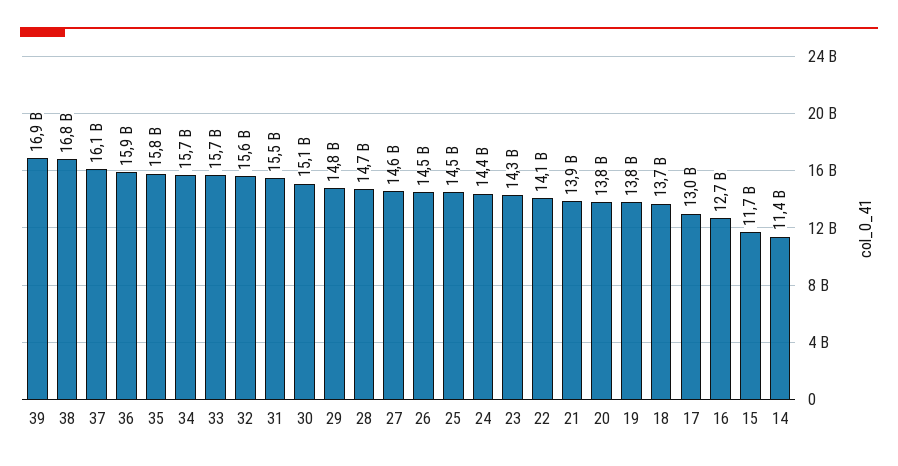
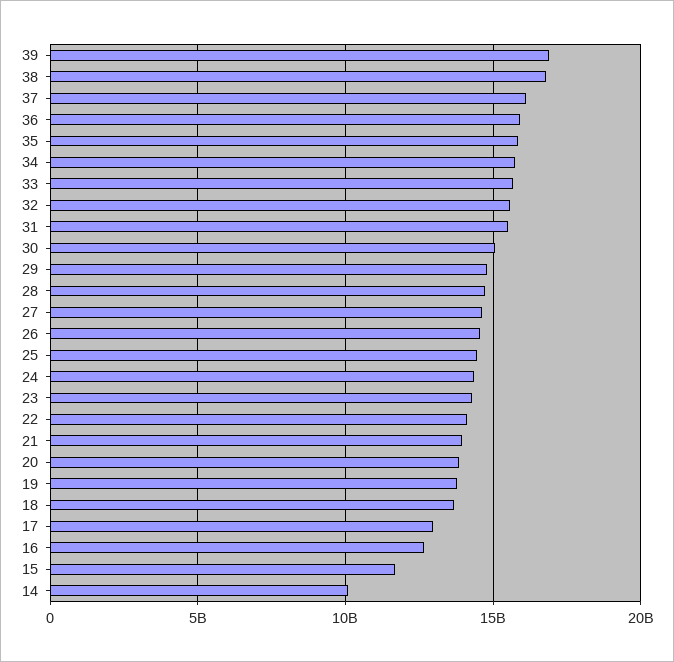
14: 11400000000 -> 10000000000

